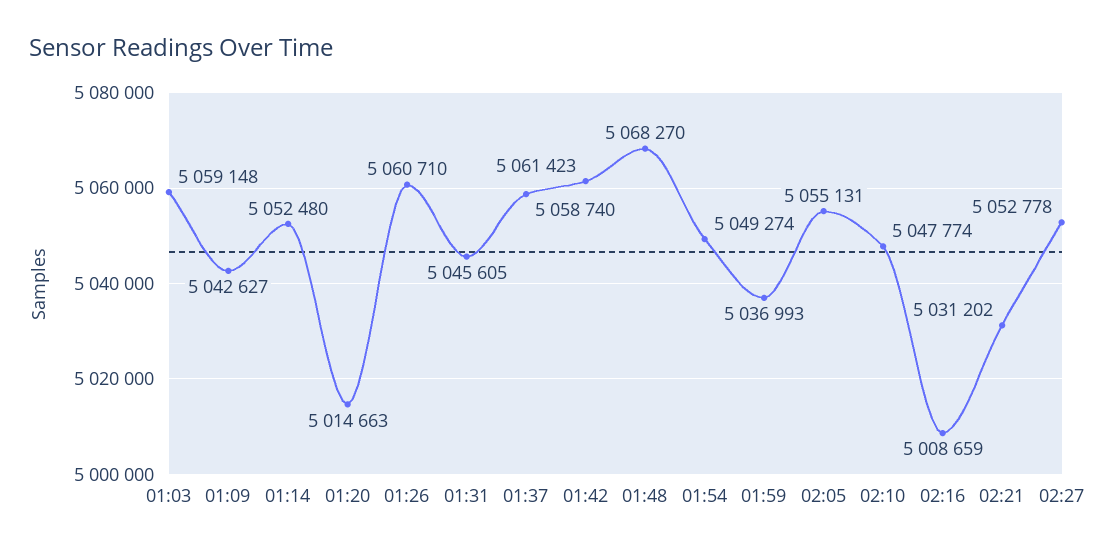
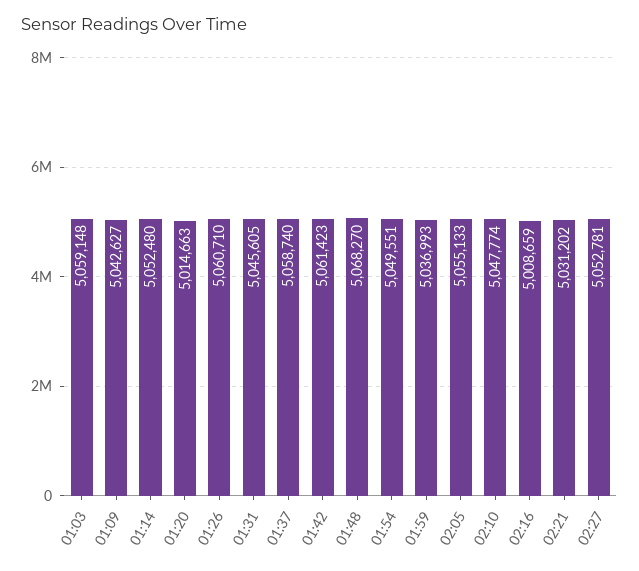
01:54: 5049274 -> 5049551
02:05: 5055131 -> 5055133
02:27: 5052778 -> 5052781

